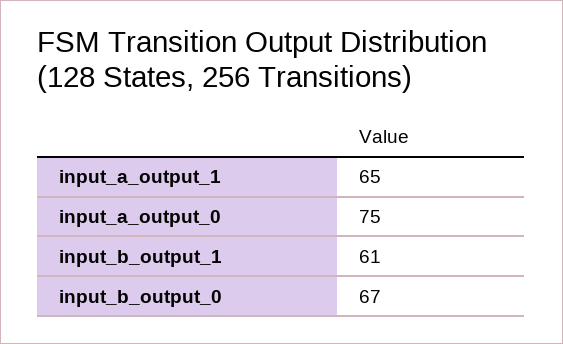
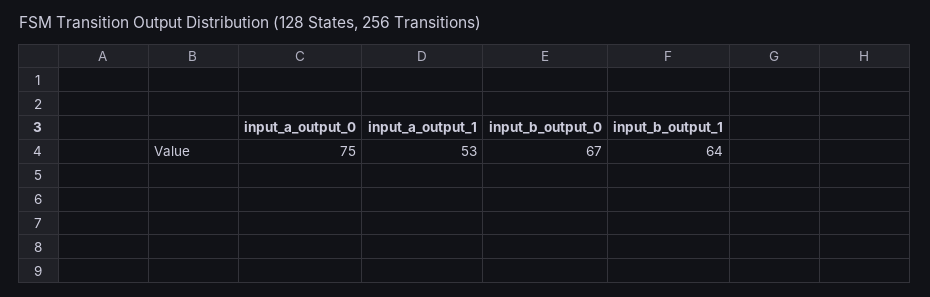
input_a_output_1: 65 -> 53
input_b_output_1: 61 -> 64

